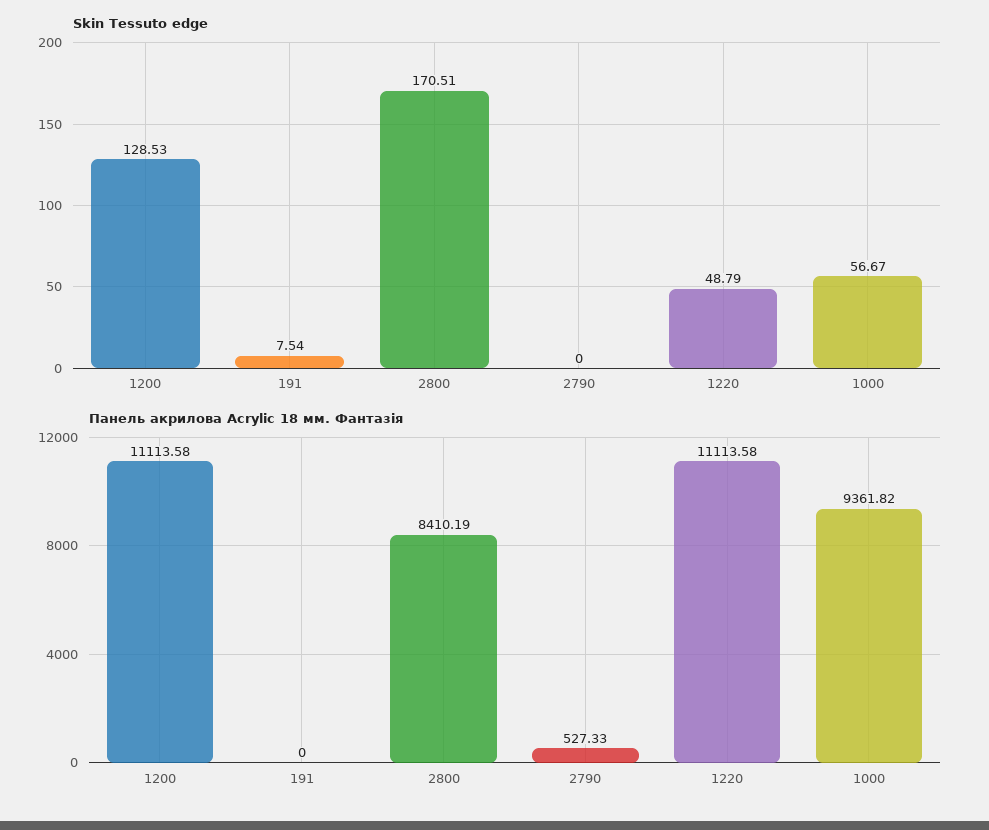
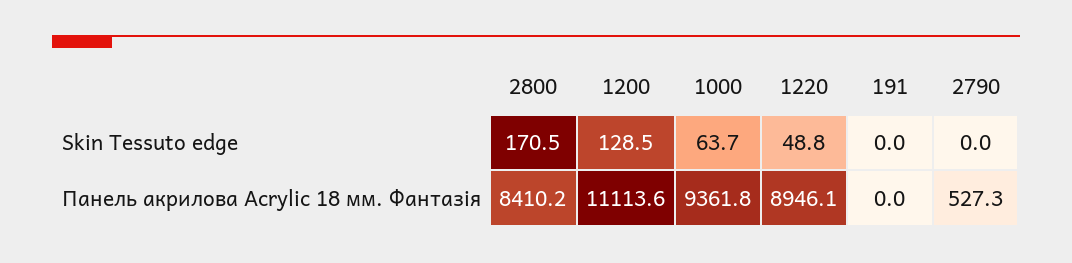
Skin Tessuto edge, 191: 7.54 -> 0
Skin Tessuto edge, 1000: 56.67 -> 63.7
Панель акрилова Acrylic 18 мм. Фантазія, 1220: 11113.58 -> 8946.1

